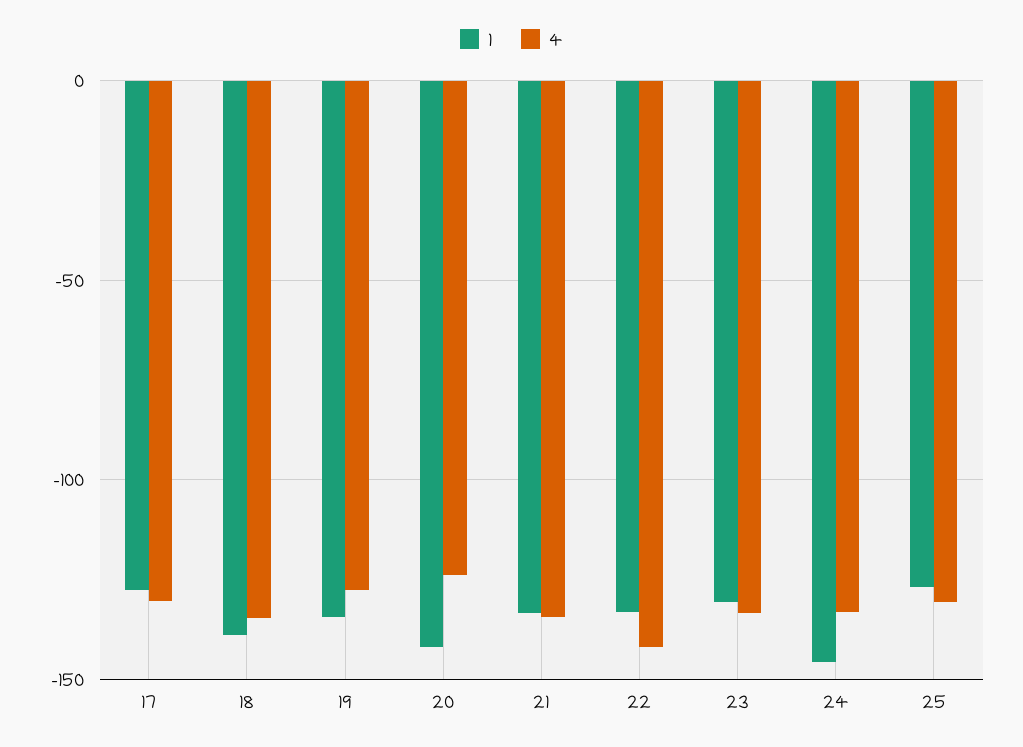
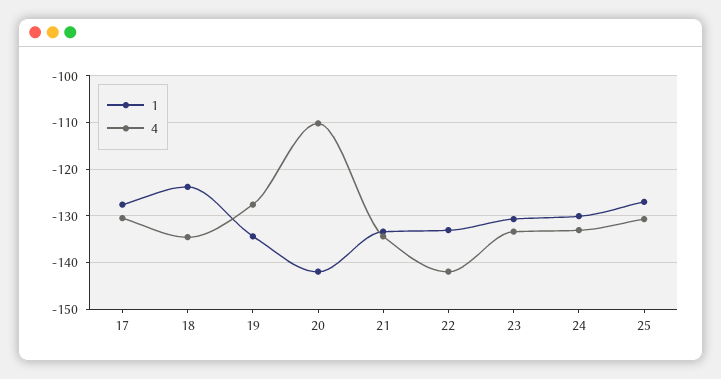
1, 18: -140 -> -124
4, 20: -125 -> -110
1, 24: -145 -> -130

